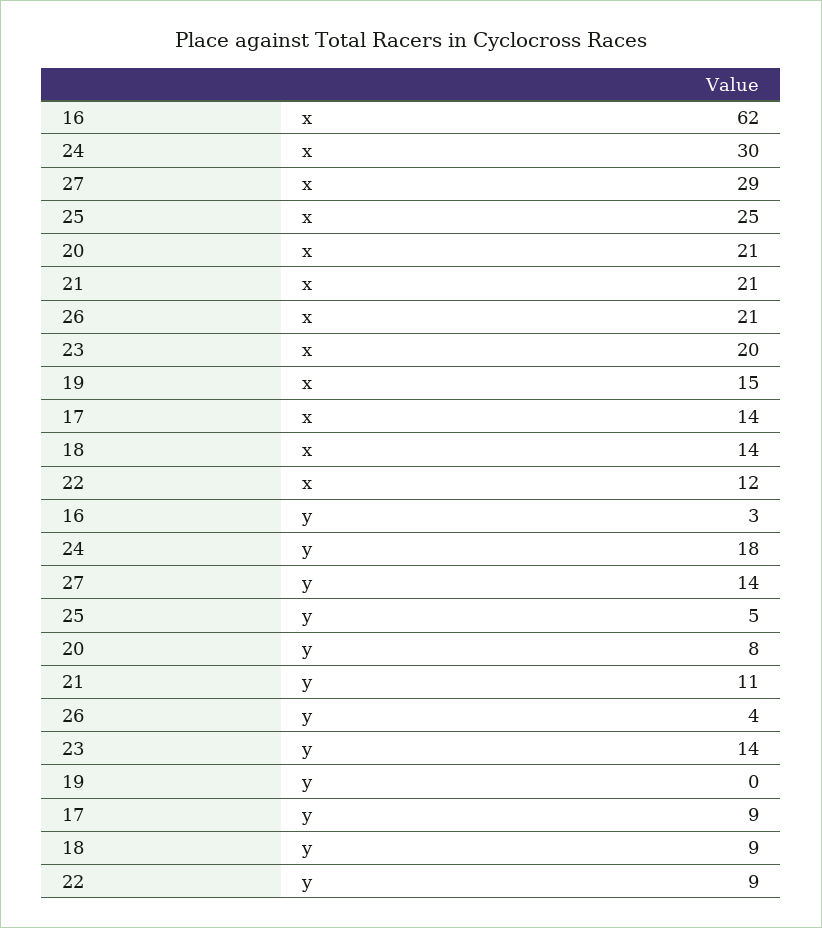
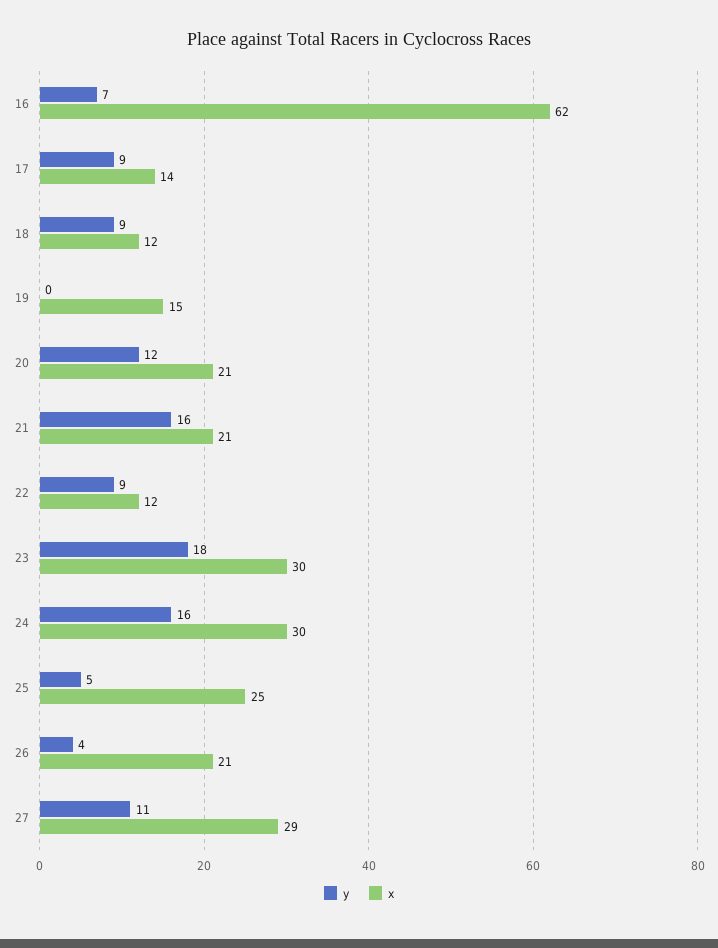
x, 23: 20 -> 30
x, 18: 14 -> 12
y, 16: 3 -> 7
y, 24: 18 -> 16
y, 27: 14 -> 11
y, 20: 8 -> 12
y, 21: 11 -> 16
y, 23: 14 -> 18

